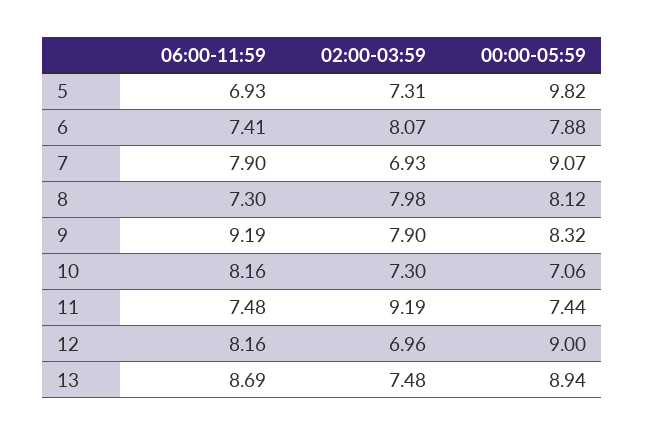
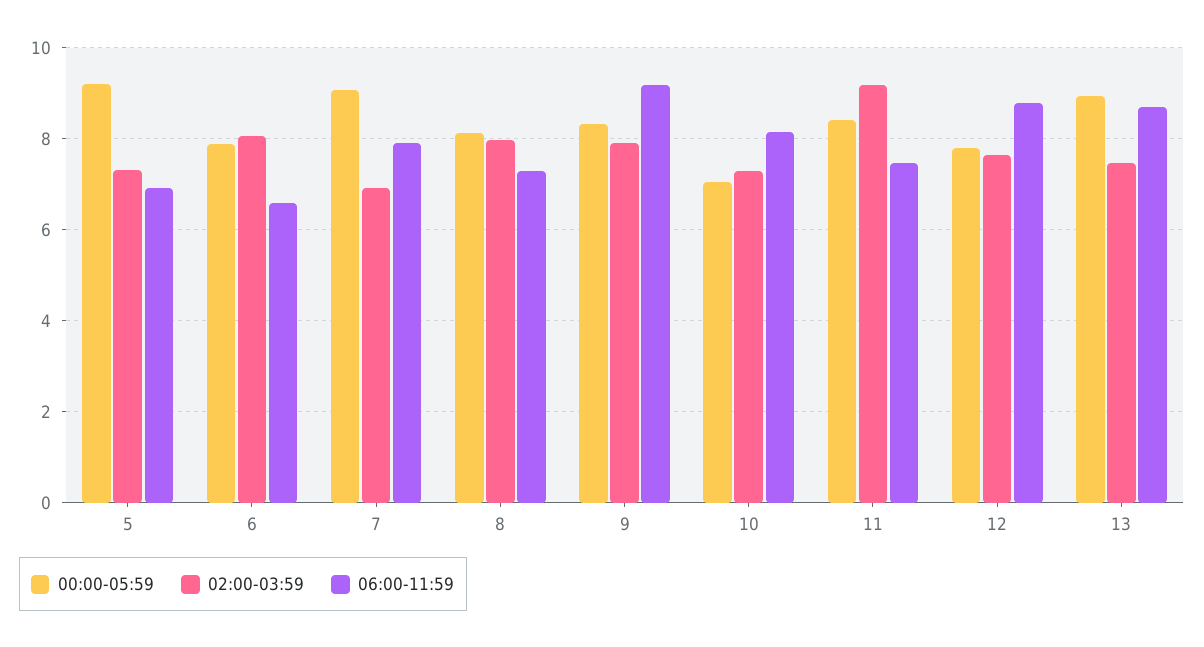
00:00-05:59, 5: 9.82 -> 9.2
06:00-11:59, 6: 7.41 -> 6.6
00:00-05:59, 11: 7.44 -> 8.4
06:00-11:59, 12: 8.16 -> 8.8
02:00-03:59, 12: 6.96 -> 7.6
00:00-05:59, 12: 9 -> 7.8

